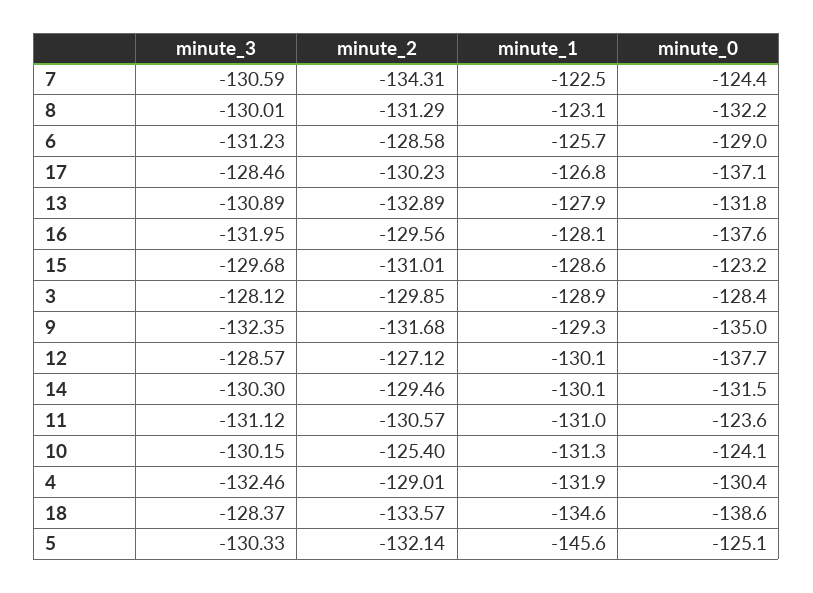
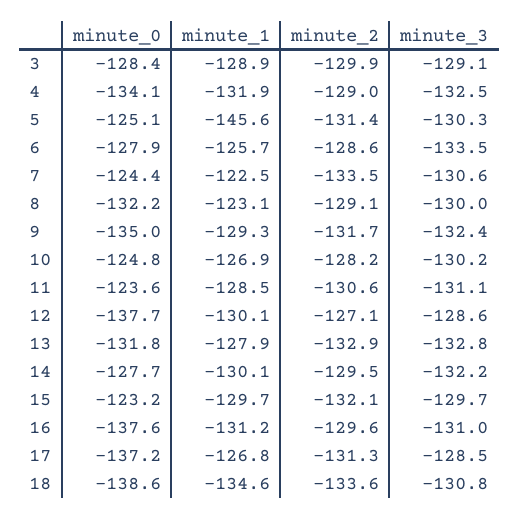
minute_2, 7: -134.31 -> -133.5
minute_2, 8: -131.29 -> -129.1
minute_3, 6: -131.23 -> -133.5
minute_0, 6: -129 -> -127.9
minute_2, 17: -130.23 -> -131.3
minute_0, 17: -137.1 -> -137.2
minute_3, 13: -130.89 -> -132.8
minute_3, 16: -131.95 -> -131
minute_1, 16: -128.1 -> -131.2
minute_2, 15: -131.01 -> -132.1
minute_1, 15: -128.6 -> -129.7
minute_3, 3: -128.12 -> -129.1
minute_3, 14: -130.3 -> -132.2
minute_0, 14: -131.5 -> -127.7
minute_1, 11: -131 -> -128.5
minute_2, 10: -125.4 -> -128.2
minute_1, 10: -131.3 -> -126.9
minute_0, 10: -124.1 -> -124.8
minute_0, 4: -130.4 -> -134.1
minute_3, 18: -128.37 -> -130.8
minute_2, 5: -132.14 -> -131.4

